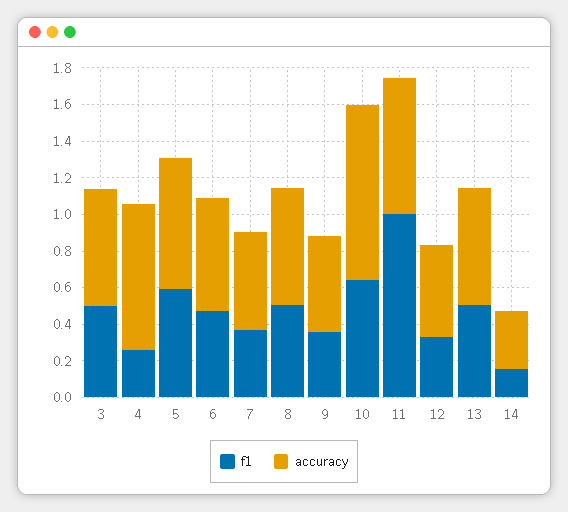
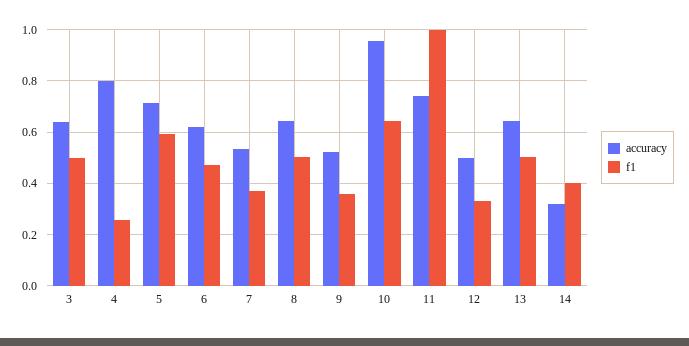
f1, 14: 0.15 -> 0.4

